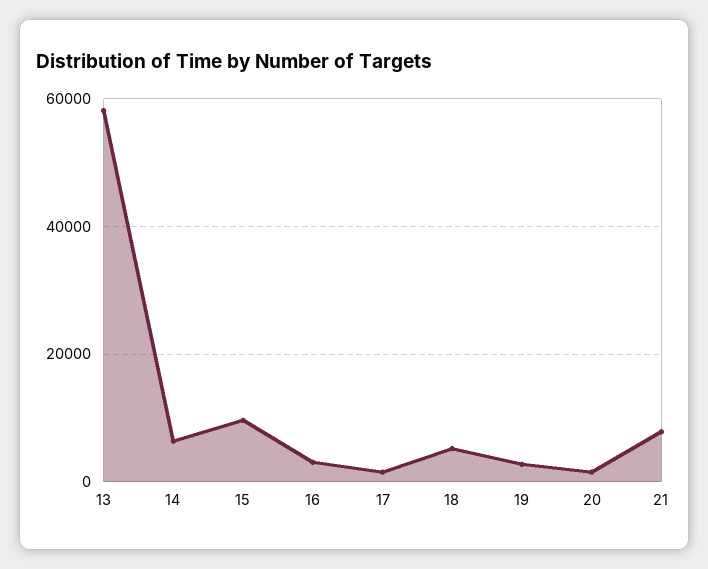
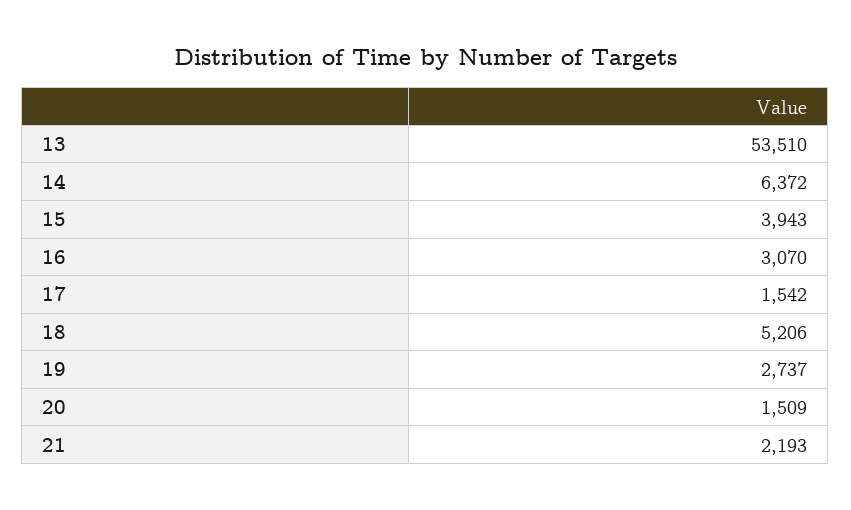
13: 58000 -> 53510
15: 10000 -> 3943
21: 8000 -> 2193

